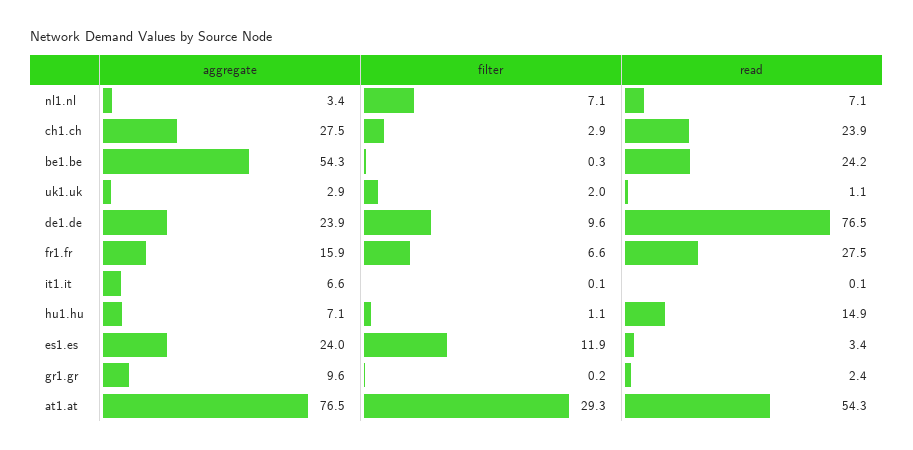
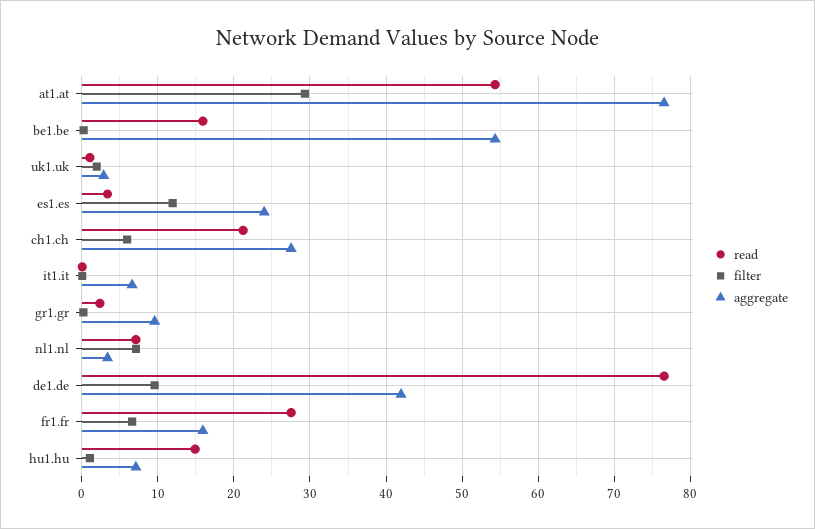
filter, ch1.ch: 2.9 -> 6
read, ch1.ch: 23.9 -> 21
read, be1.be: 24.2 -> 16
aggregate, de1.de: 23.9 -> 42

